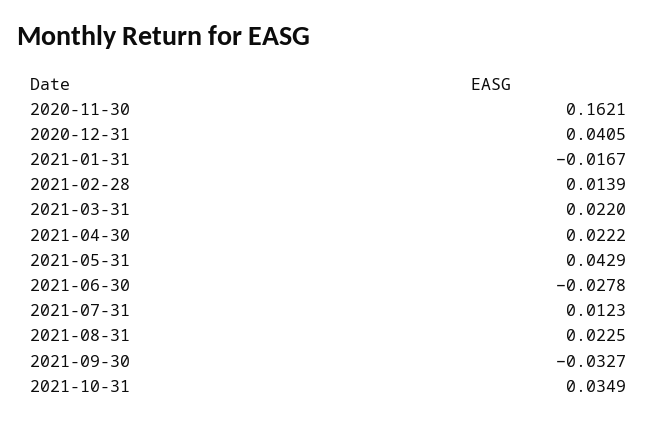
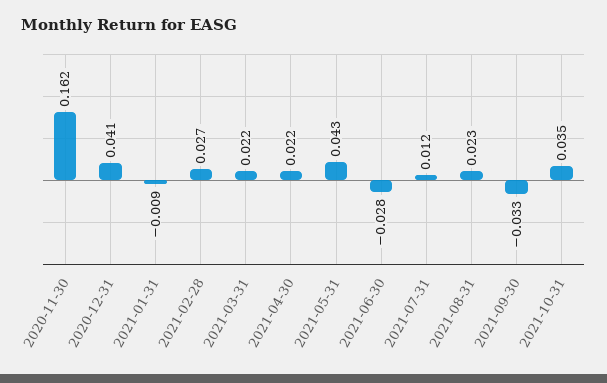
2021-01-31: -0.0167 -> -0.009
2021-02-28: 0.0139 -> 0.027

